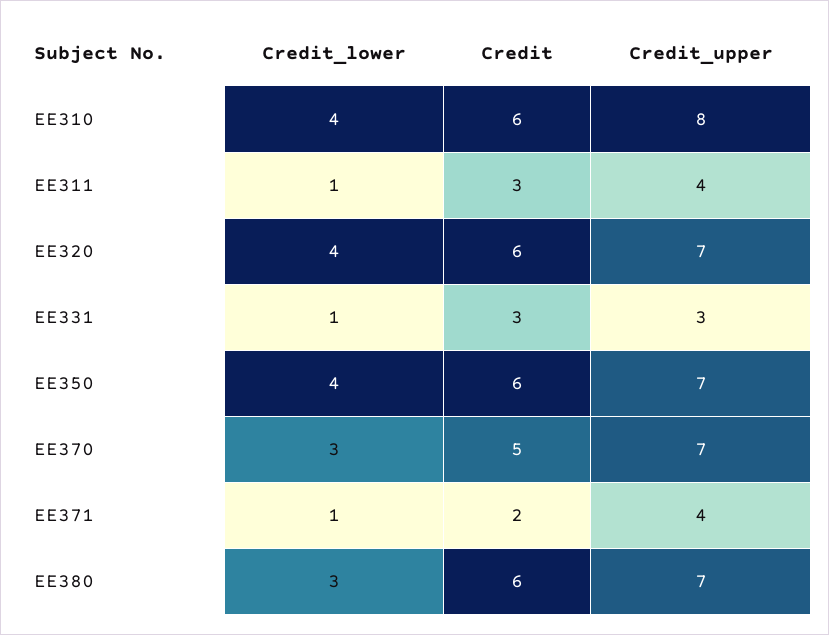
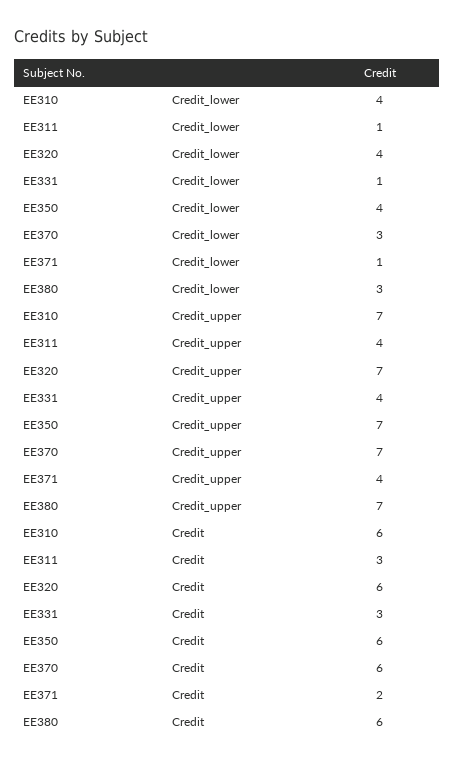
Credit_upper, EE310: 8 -> 7
Credit_upper, EE331: 3 -> 4
Credit, EE370: 5 -> 6

